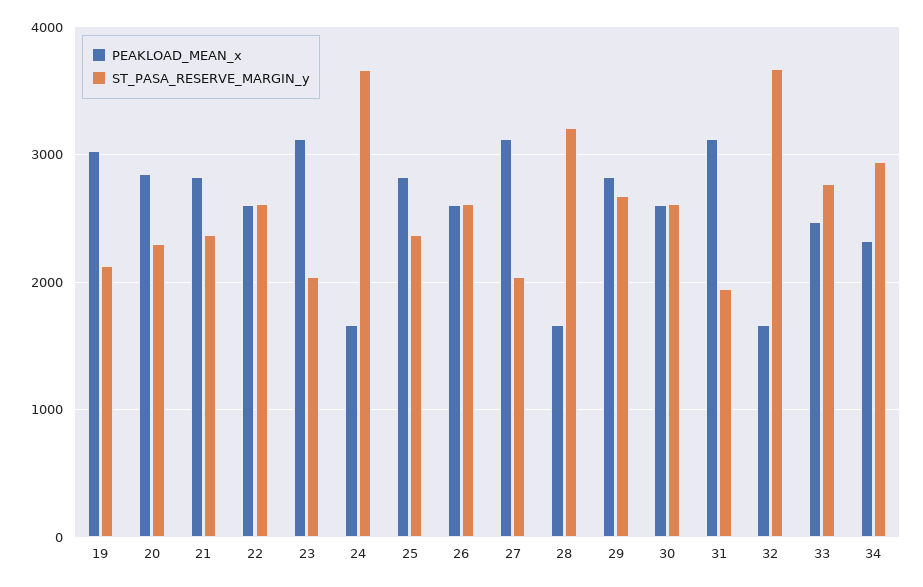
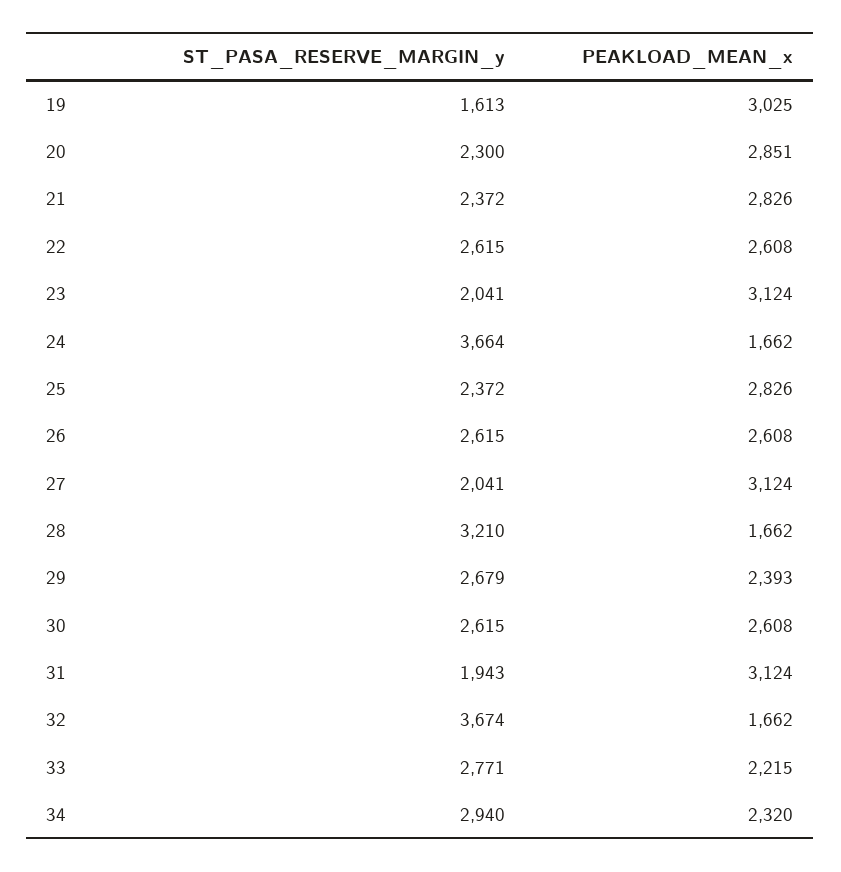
ST_PASA_RESERVE_MARGIN_y, 19: 2100 -> 1613
PEAKLOAD_MEAN_x, 29: 2800 -> 2393
PEAKLOAD_MEAN_x, 33: 2500 -> 2215

